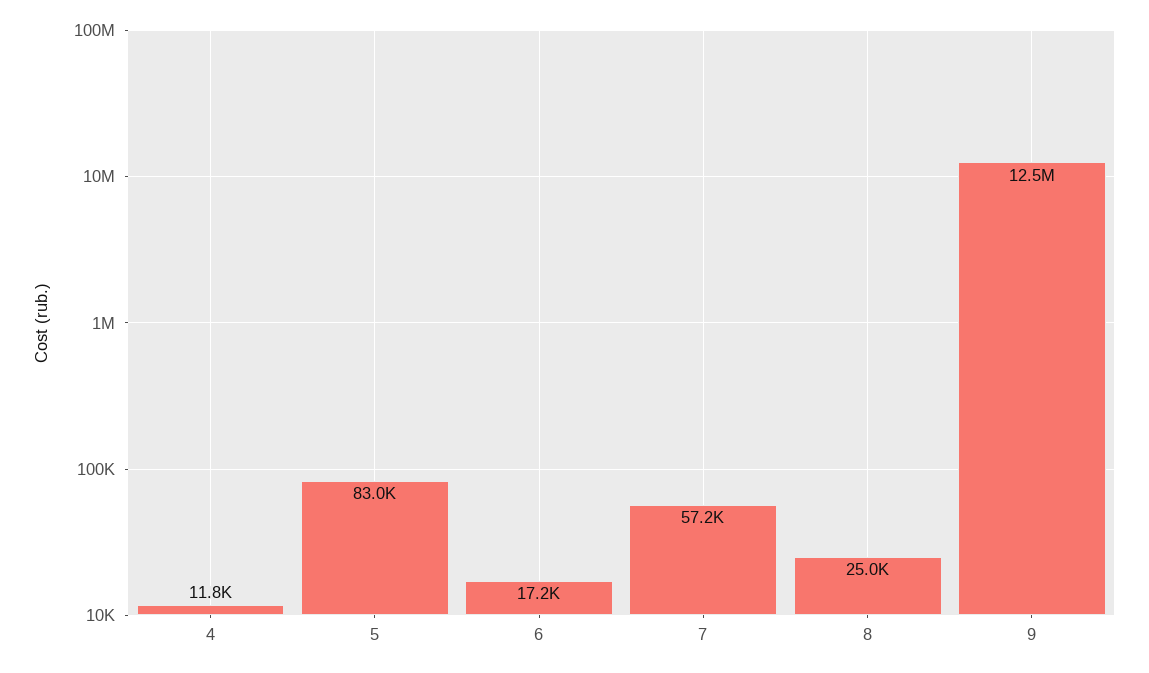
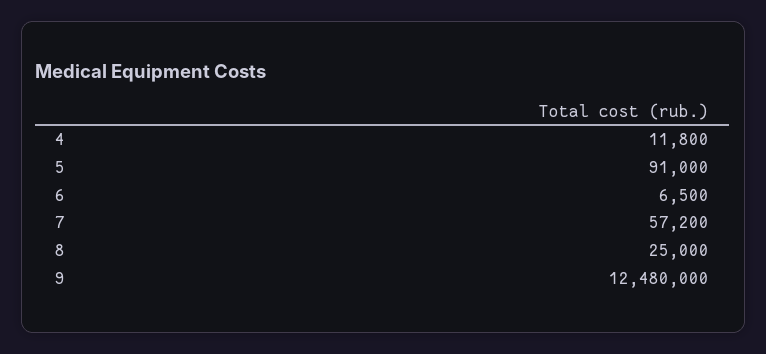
5: 83000 -> 91000
6: 17200 -> 6500

